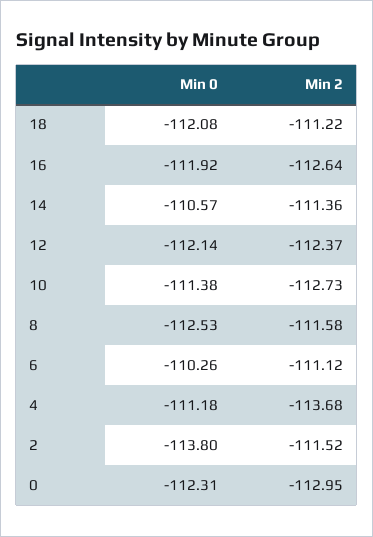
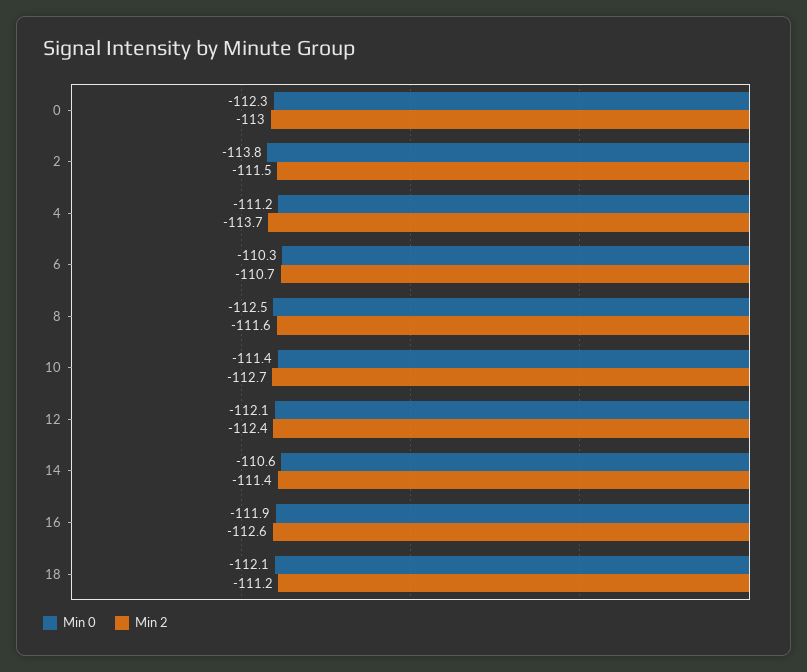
Min 2, 6: -111.12 -> -110.7

